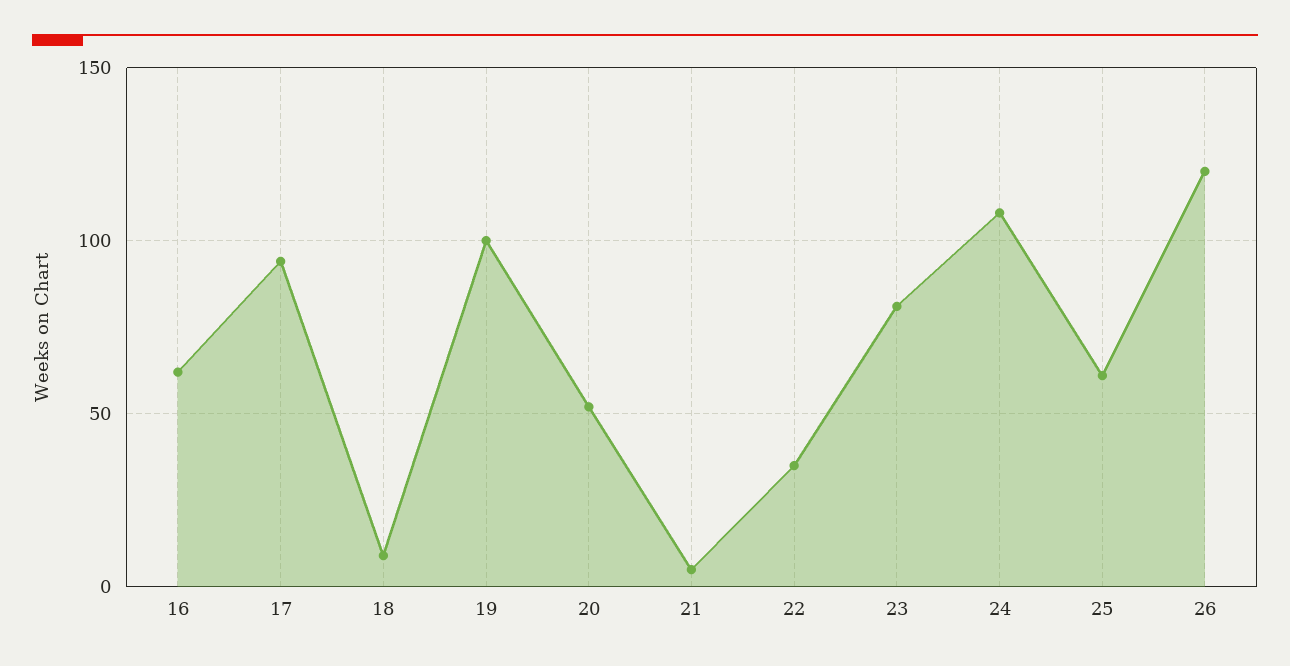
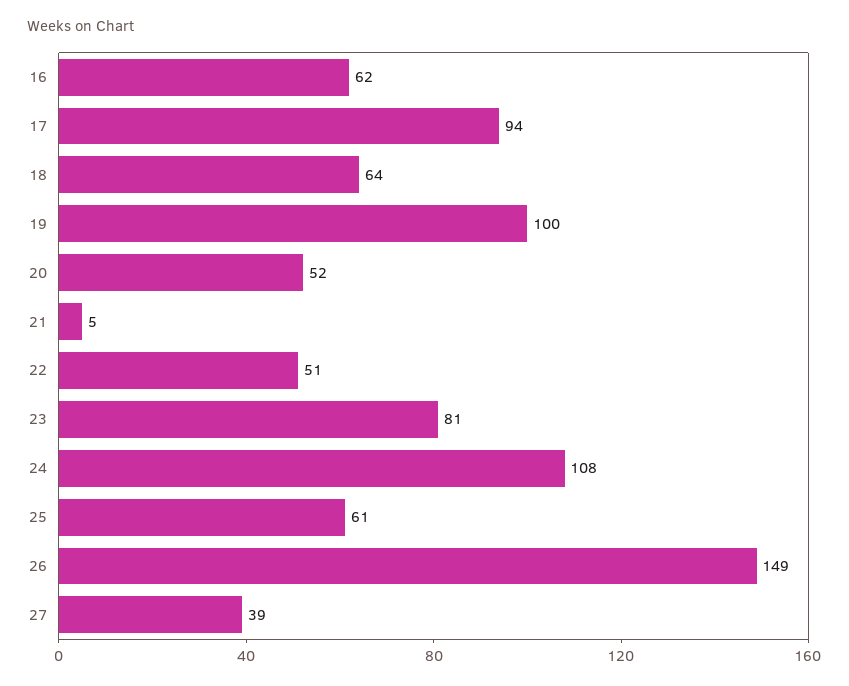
18: 10 -> 64
22: 35 -> 51
26: 120 -> 149
27: none -> 39

